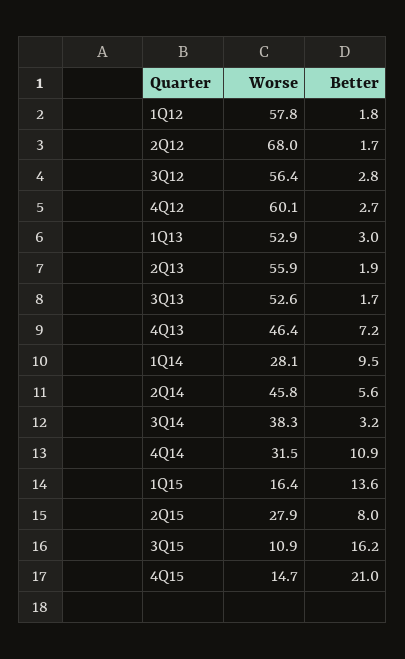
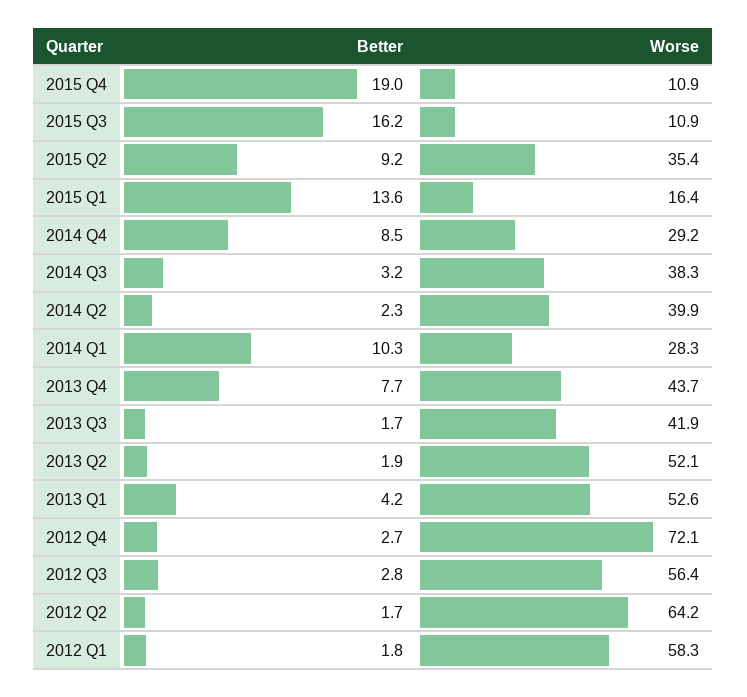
Worse, 1Q12: 57.8 -> 58.3
Worse, 2Q12: 68 -> 64.2
Worse, 4Q12: 60.1 -> 72.1
Worse, 1Q13: 52.9 -> 52.6
Better, 1Q13: 3 -> 4.2
Worse, 2Q13: 55.9 -> 52.1
Worse, 3Q13: 52.6 -> 41.9
Worse, 4Q13: 46.4 -> 43.7
Better, 4Q13: 7.2 -> 7.7
Worse, 1Q14: 28.1 -> 28.3
Better, 1Q14: 9.5 -> 10.3
Worse, 2Q14: 45.8 -> 39.9
Better, 2Q14: 5.6 -> 2.3
Worse, 4Q14: 31.5 -> 29.2
Better, 4Q14: 10.9 -> 8.5
Worse, 2Q15: 27.9 -> 35.4
Better, 2Q15: 8 -> 9.2
Worse, 4Q15: 14.7 -> 10.9
Better, 4Q15: 21 -> 19

